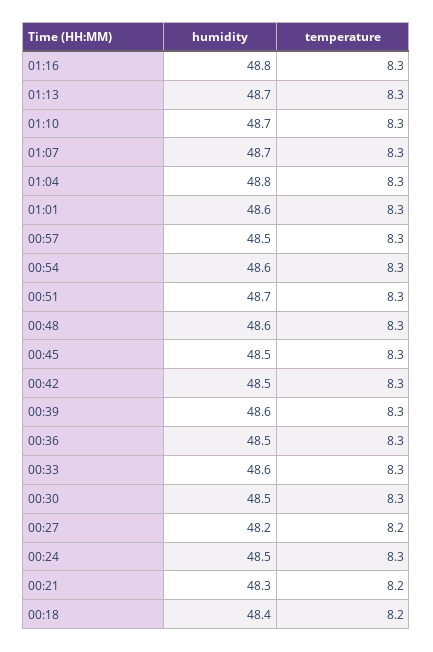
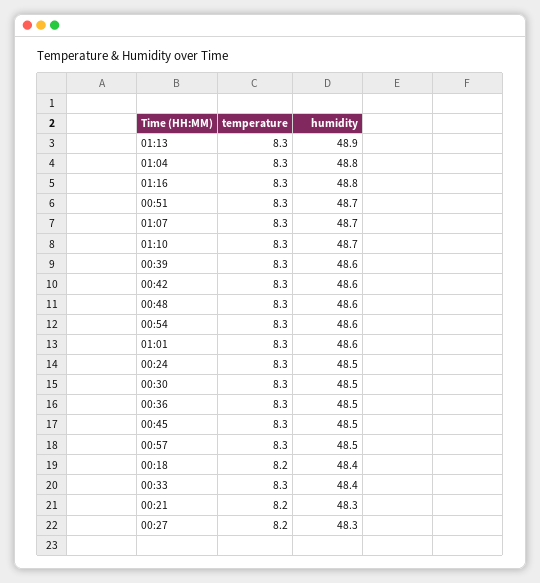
humidity, 01:13: 48.7 -> 48.9
humidity, 00:42: 48.5 -> 48.6
humidity, 00:33: 48.6 -> 48.4
humidity, 00:27: 48.2 -> 48.3

